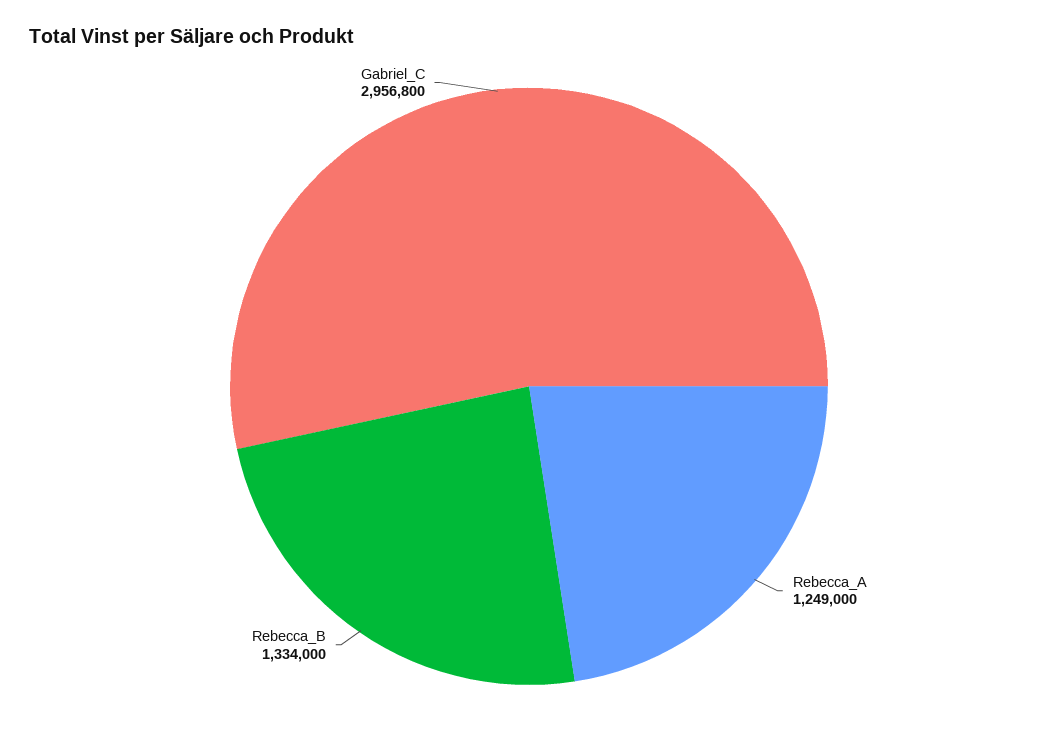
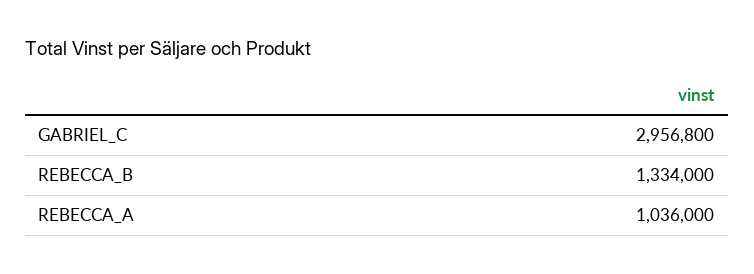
Rebecca_A: 1249000 -> 1036000

